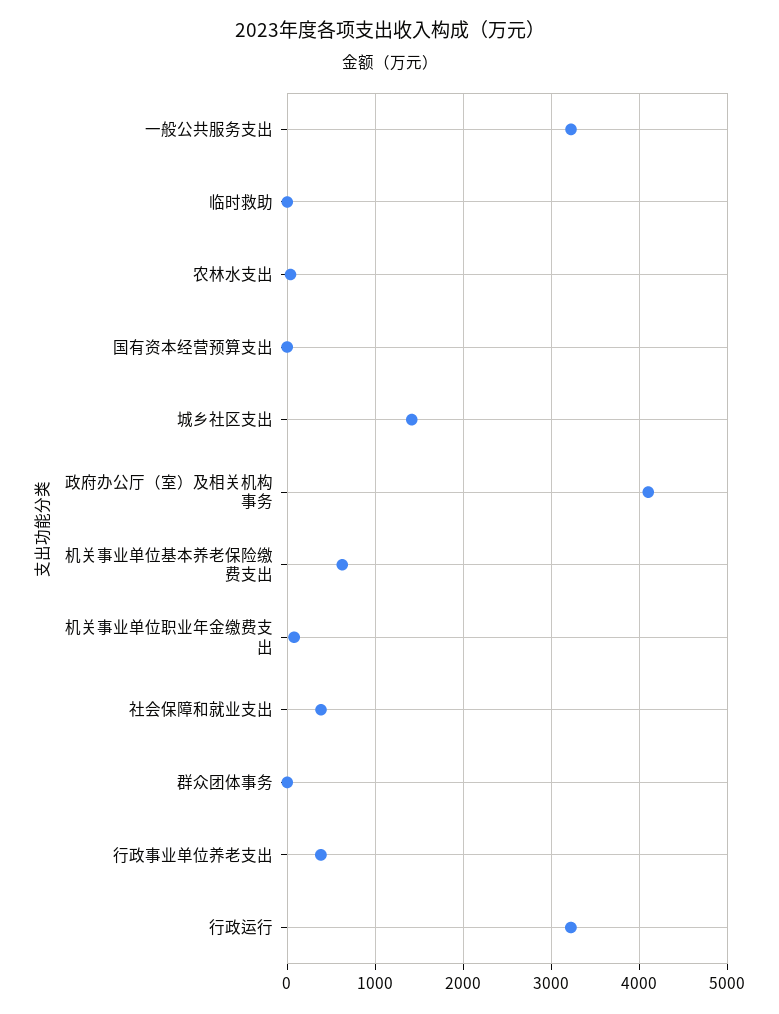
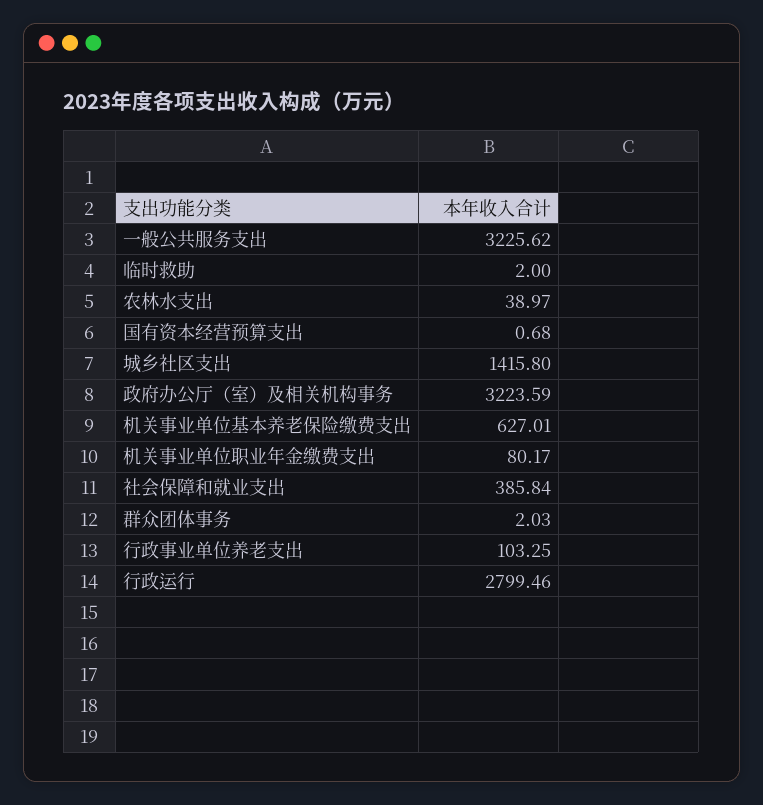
政府办公厅（室）及相关机构事务: 4100 -> 3223.59
行政事业单位养老支出: 400 -> 103.25
行政运行: 3200 -> 2799.46

